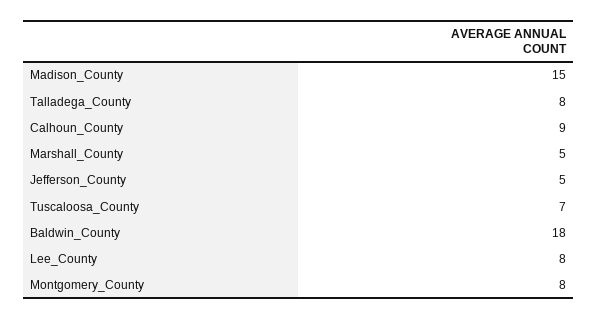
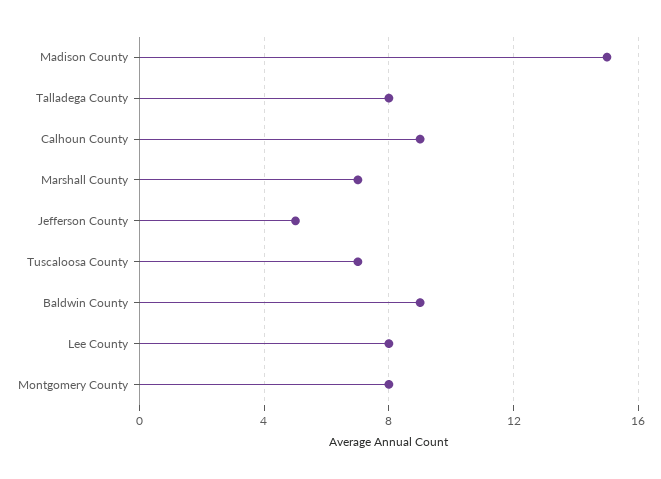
Marshall_County: 5 -> 7
Baldwin_County: 18 -> 9

